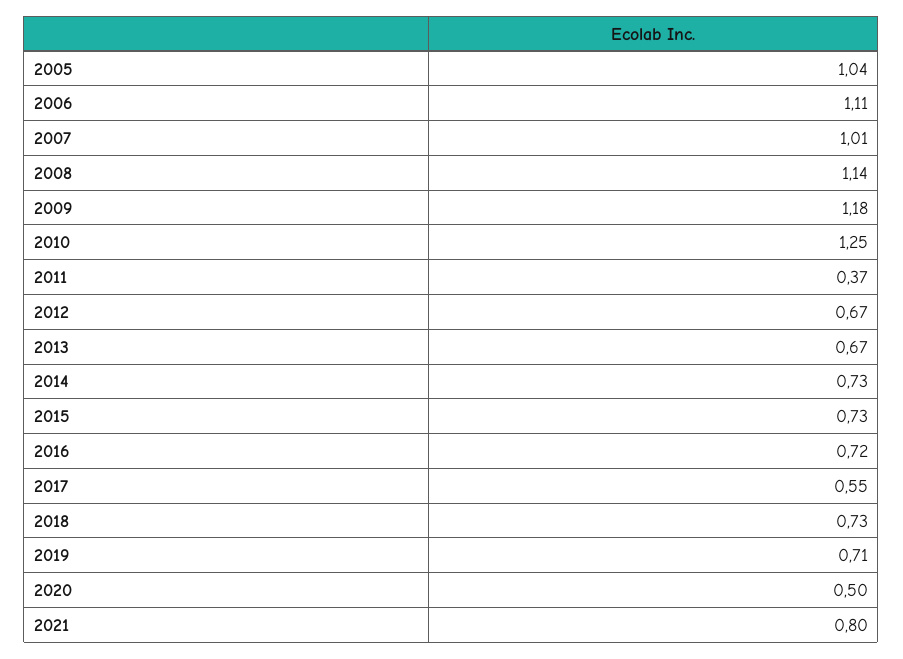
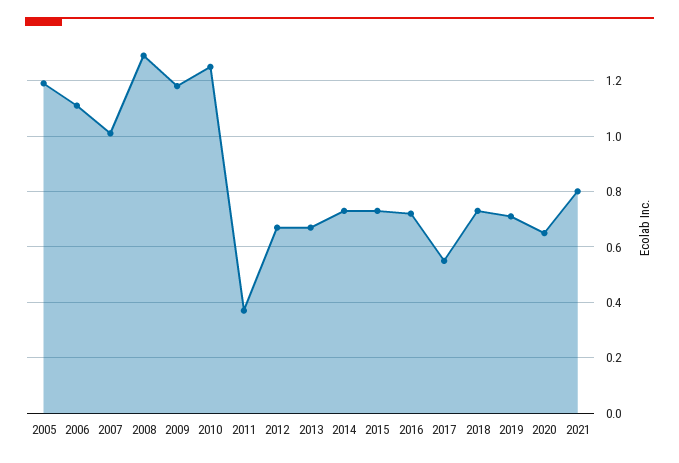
2005: 1.04 -> 1.2
2008: 1.14 -> 1.3
2020: 0.5 -> 0.65

